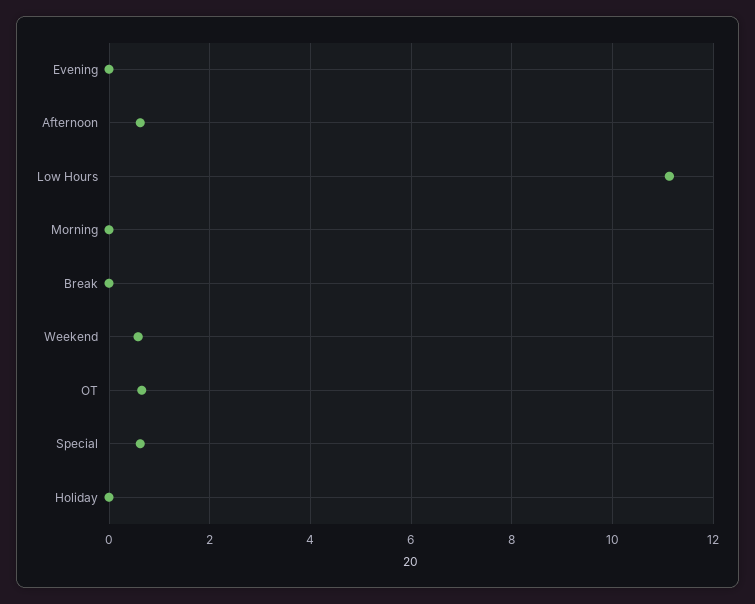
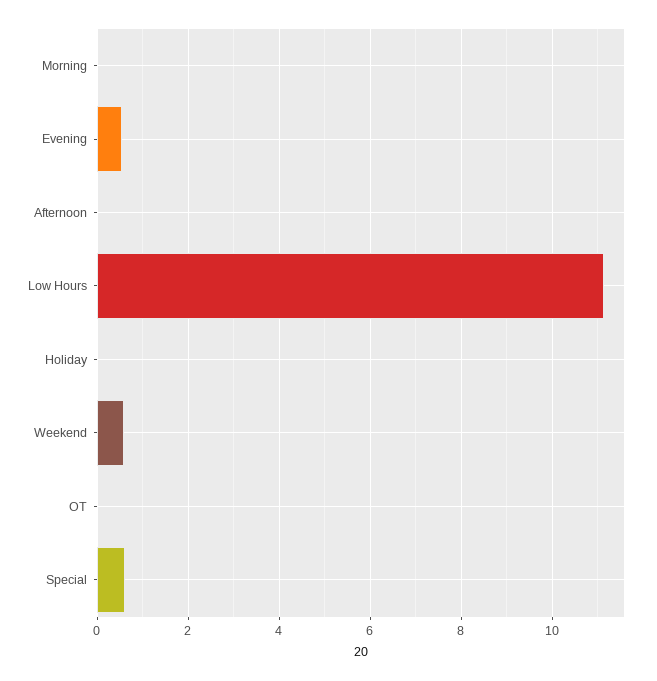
Evening: 0 -> 0.6
Afternoon: 0.6 -> 0
Break: 0 -> none
OT: 0.6 -> 0

